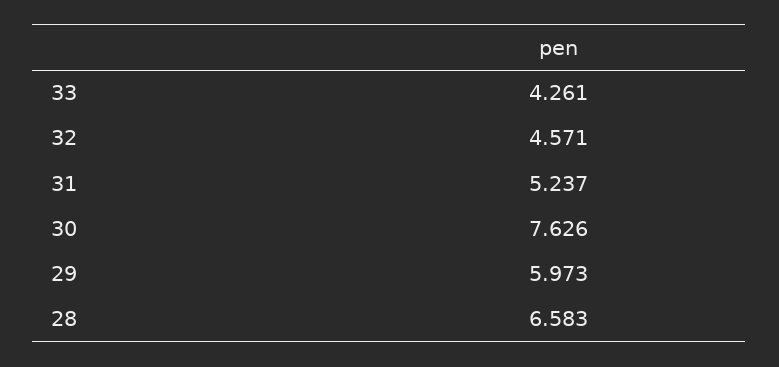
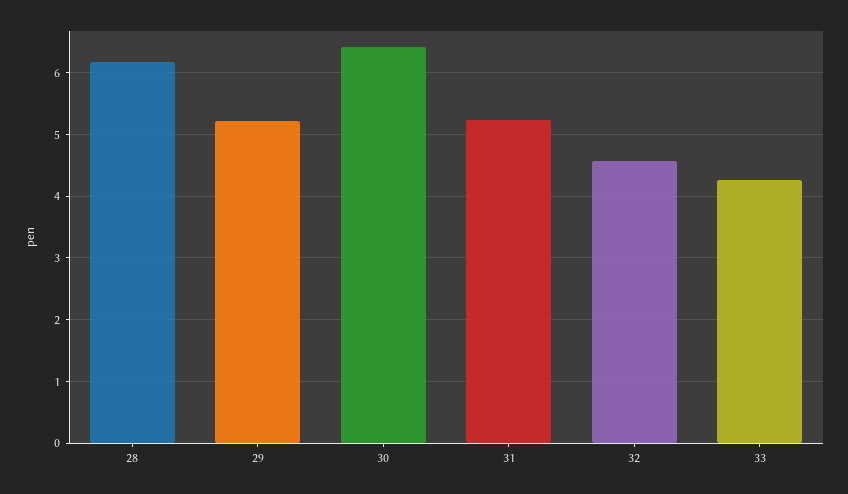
30: 7.626 -> 6.4
29: 5.973 -> 5.2
28: 6.583 -> 6.2

